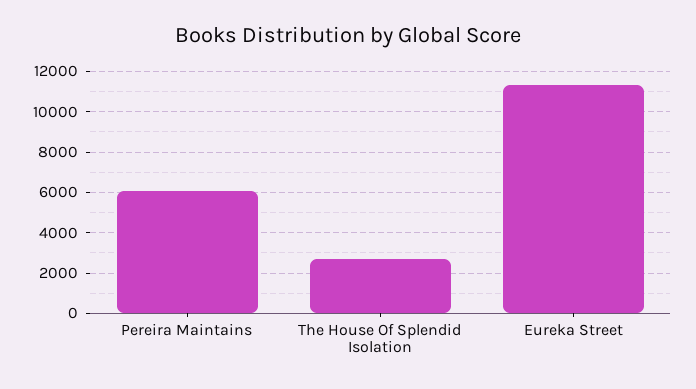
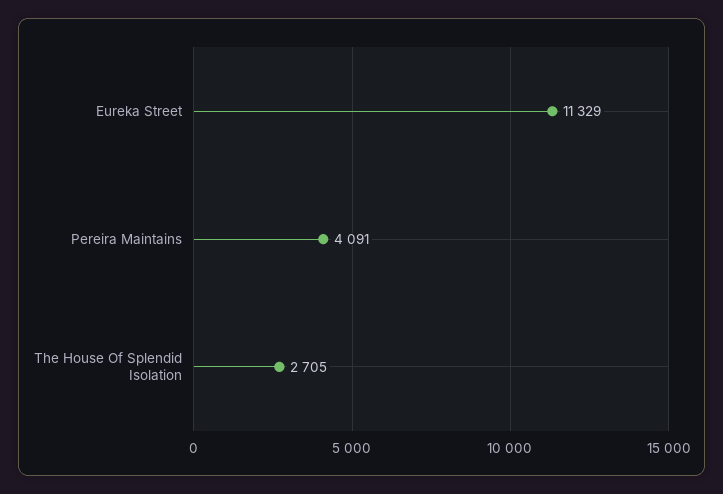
Pereira Maintains: 6000 -> 4091

